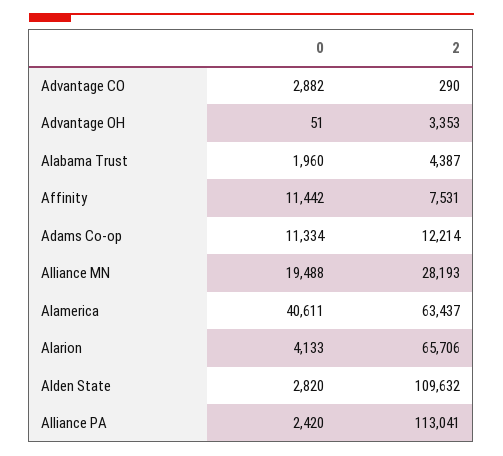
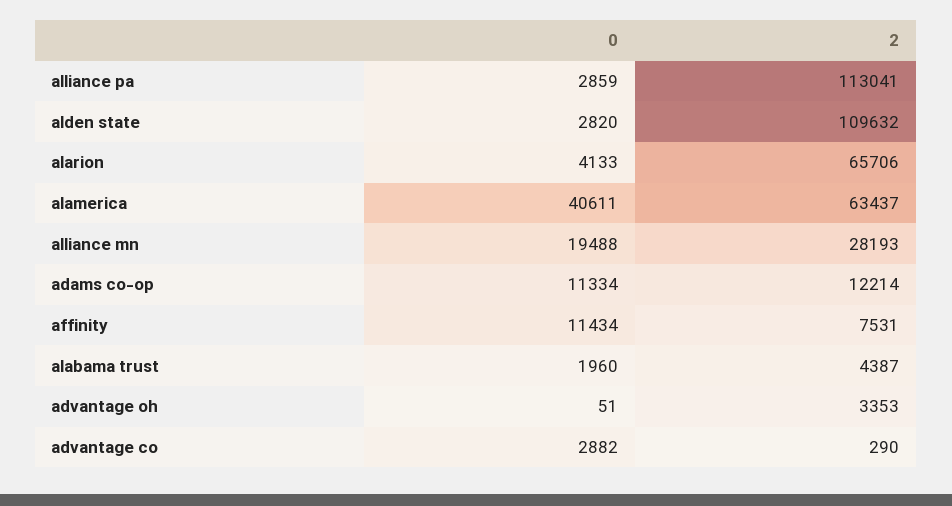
0, Affinity: 11442 -> 11434
0, Alliance PA: 2420 -> 2859

